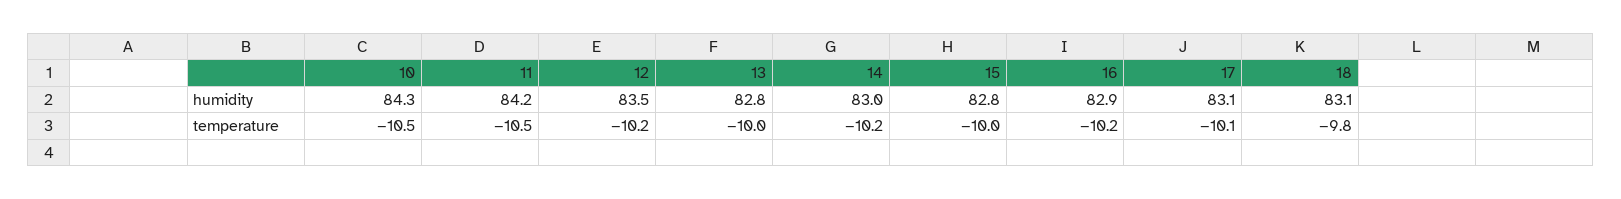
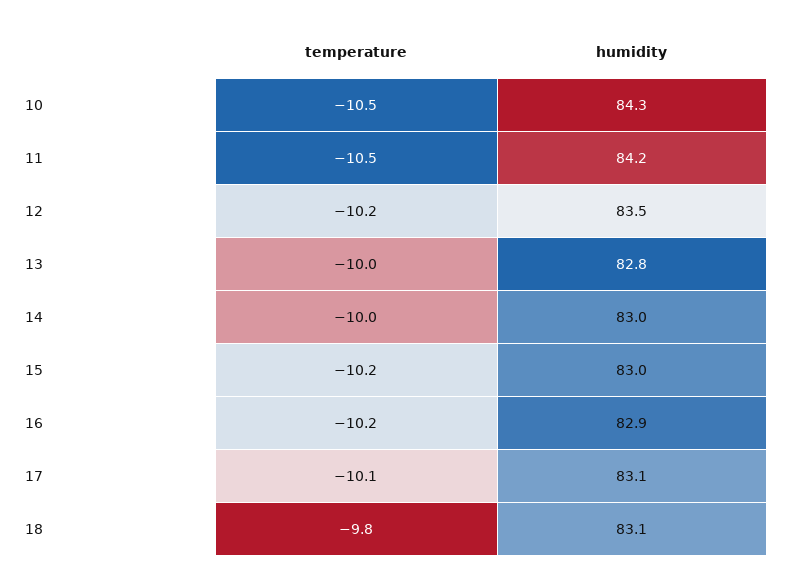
15, humidity: 82.8 -> 83
14, temperature: -10.2 -> -10
15, temperature: -10 -> -10.2

